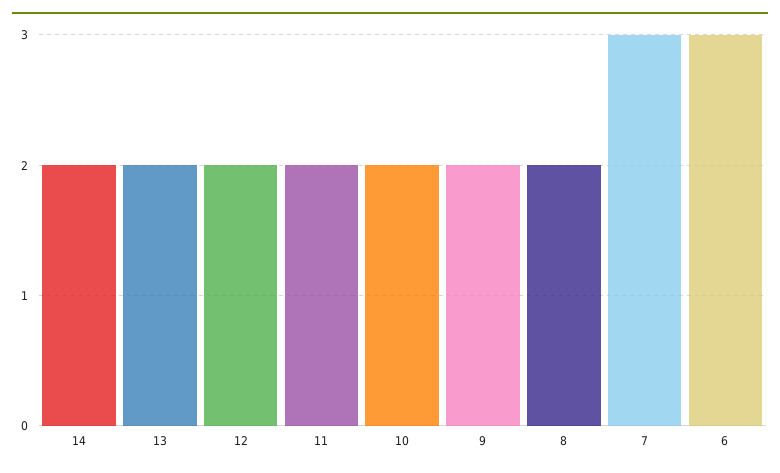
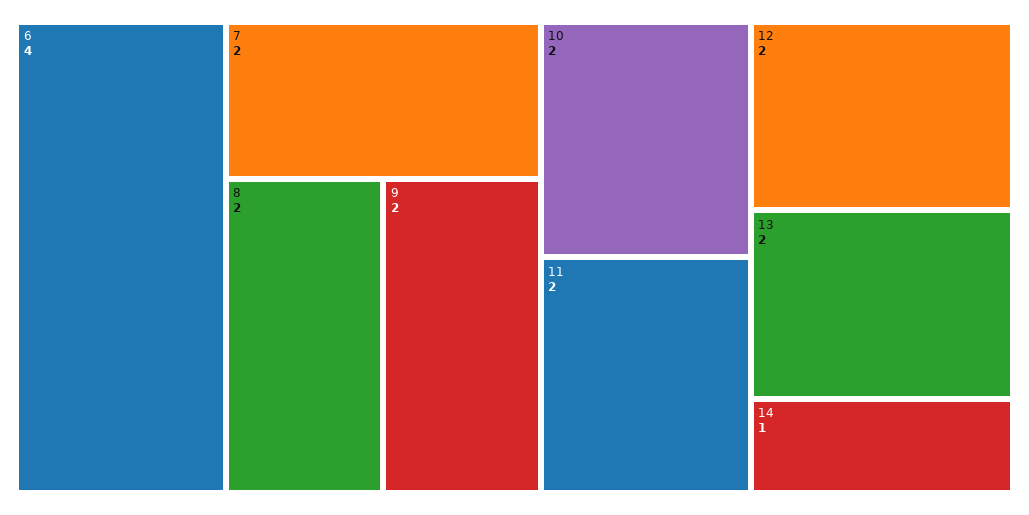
14: 2 -> 1
7: 3 -> 2
6: 3 -> 4

